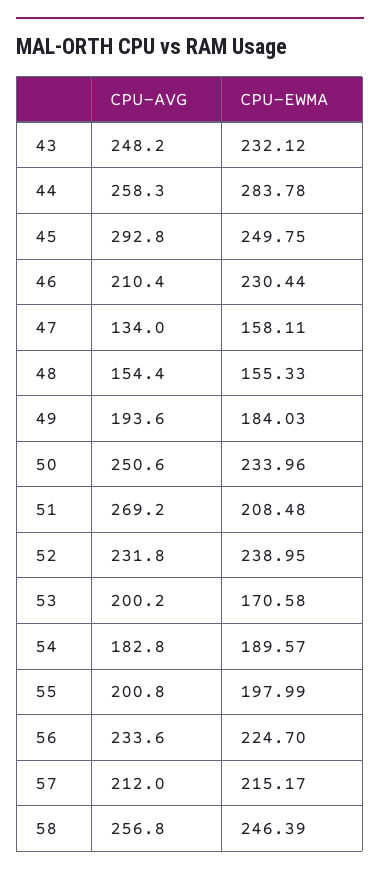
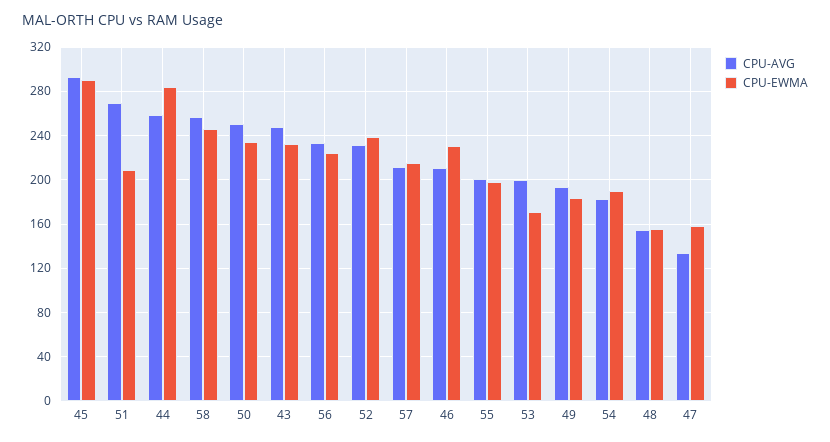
CPU-EWMA, 45: 249.75 -> 290

